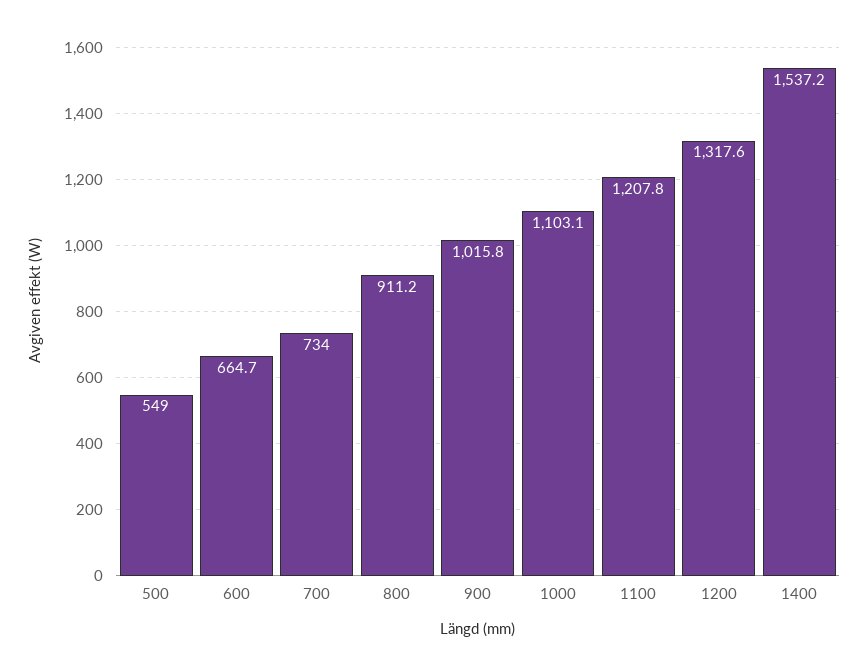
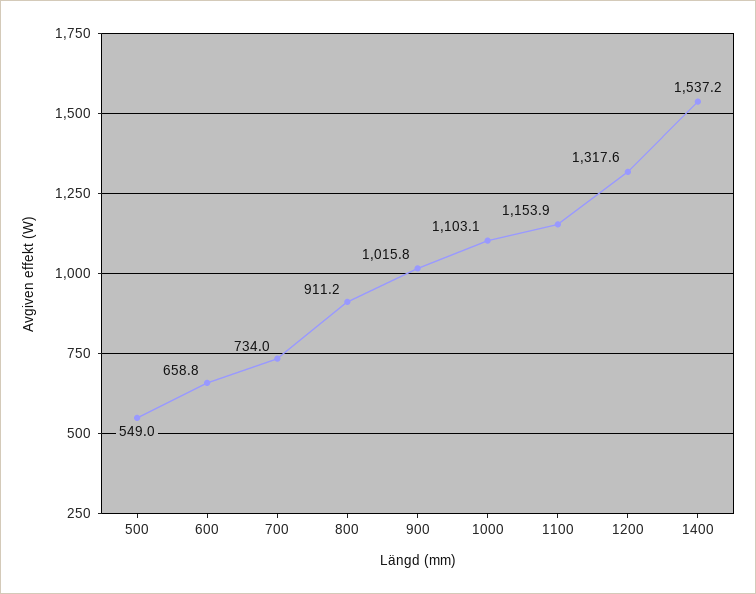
600: 664.7 -> 658.8
1100: 1207.8 -> 1153.9

